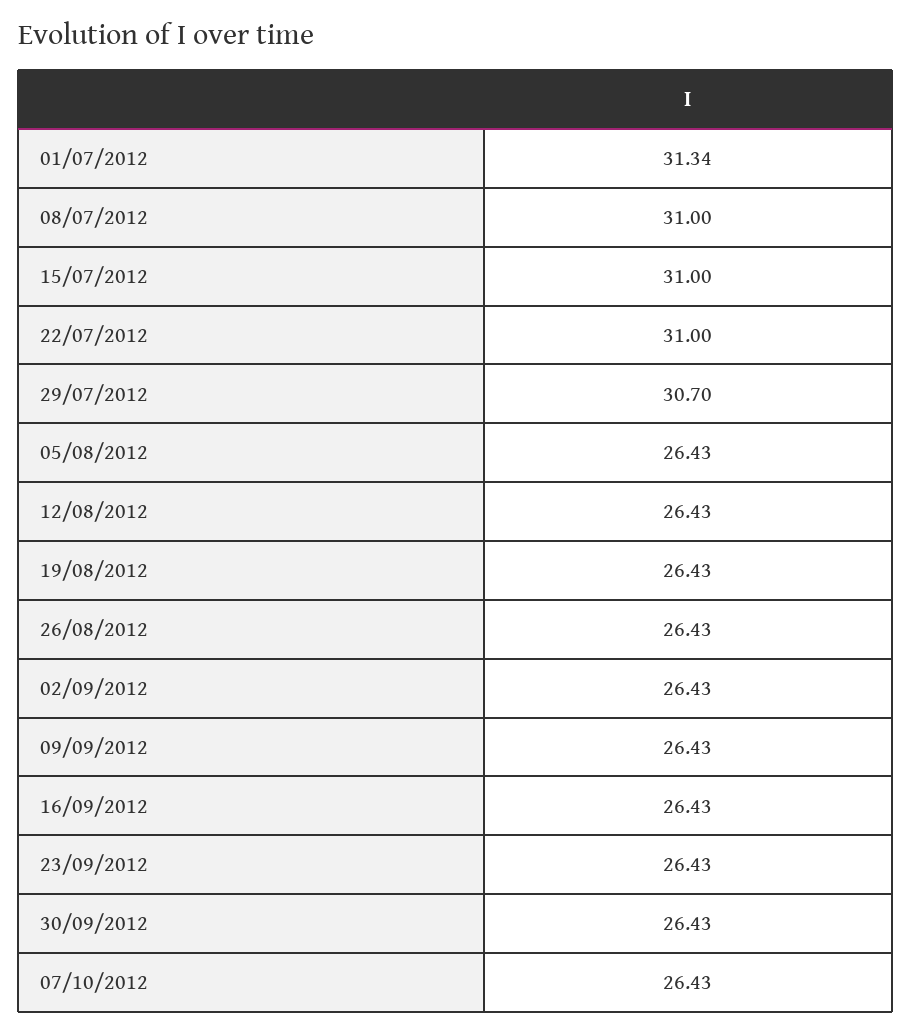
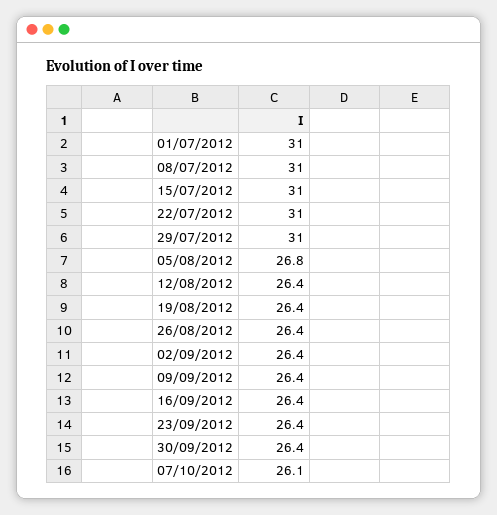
01/07/2012: 31.34 -> 31
29/07/2012: 30.7 -> 31
05/08/2012: 26.43 -> 26.8
07/10/2012: 26.43 -> 26.1

